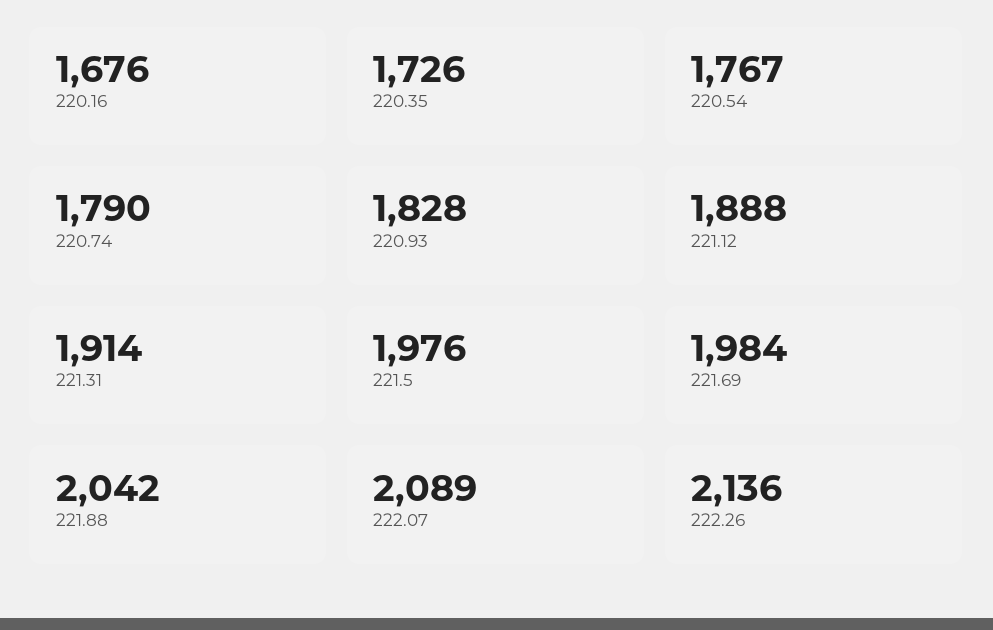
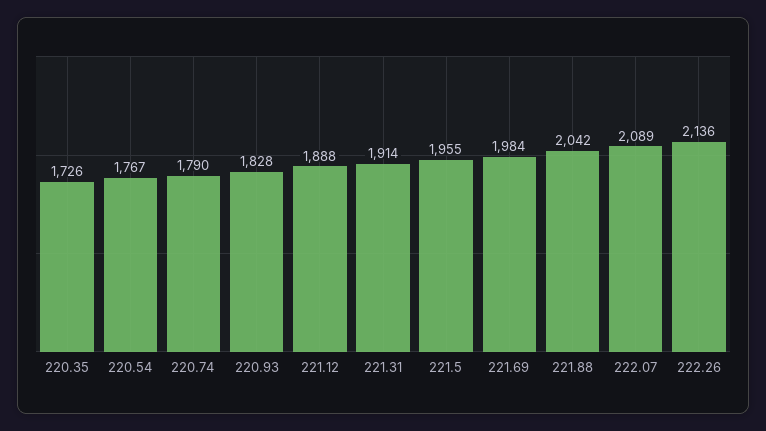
220.16: 1676 -> none
221.5: 1976 -> 1955

